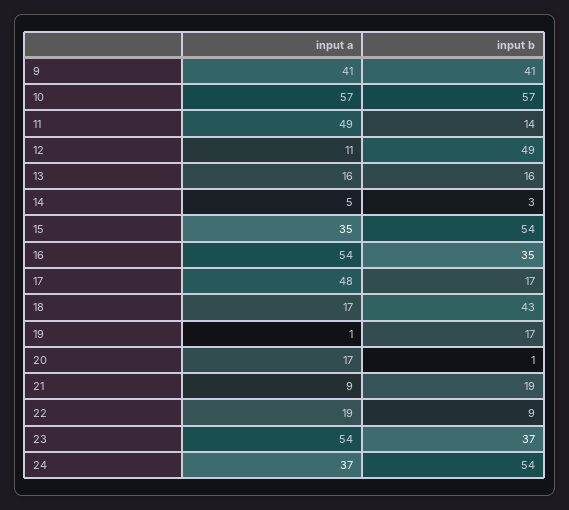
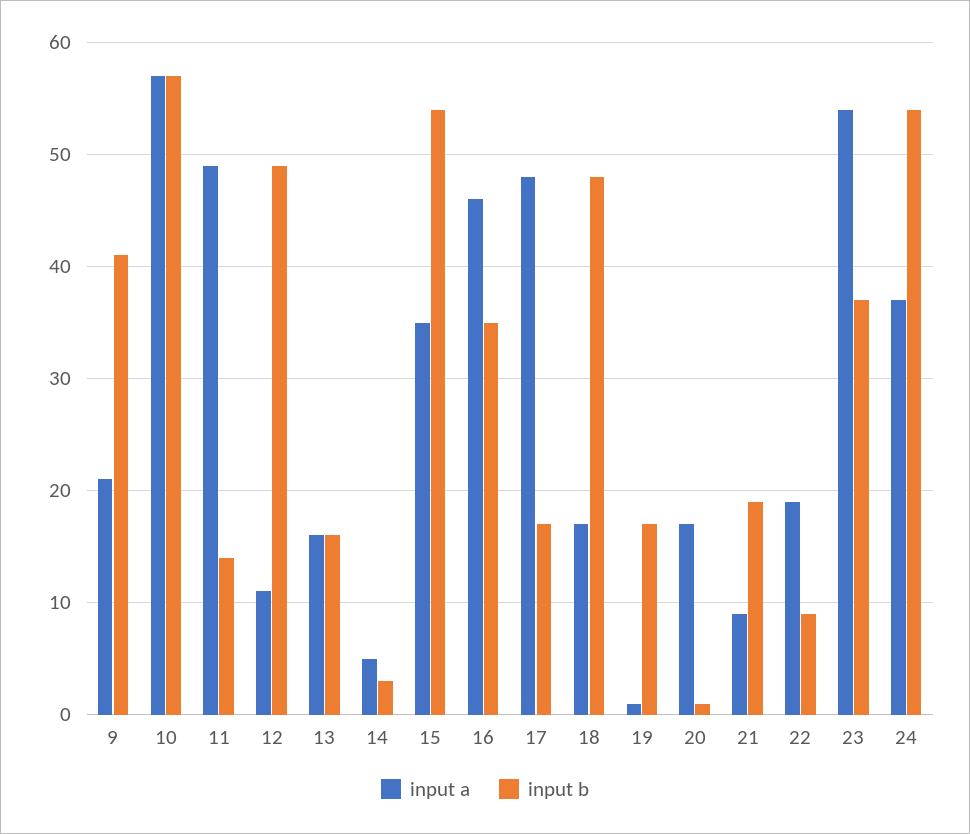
input a, 9: 41 -> 21
input a, 16: 54 -> 46
input b, 18: 43 -> 48

